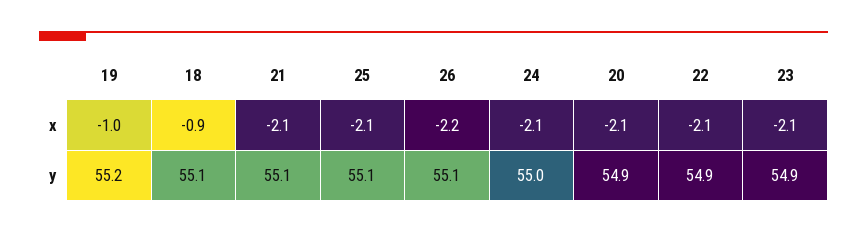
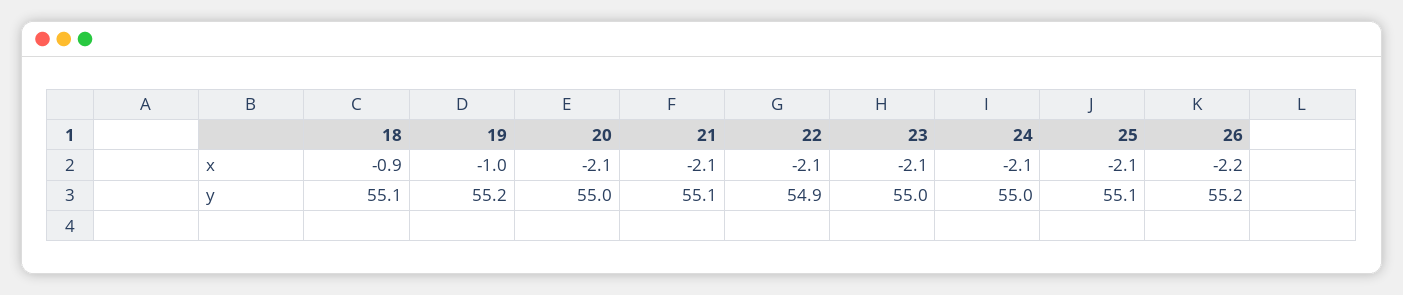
26, y: 55.1 -> 55.2
20, y: 54.9 -> 55
23, y: 54.9 -> 55

